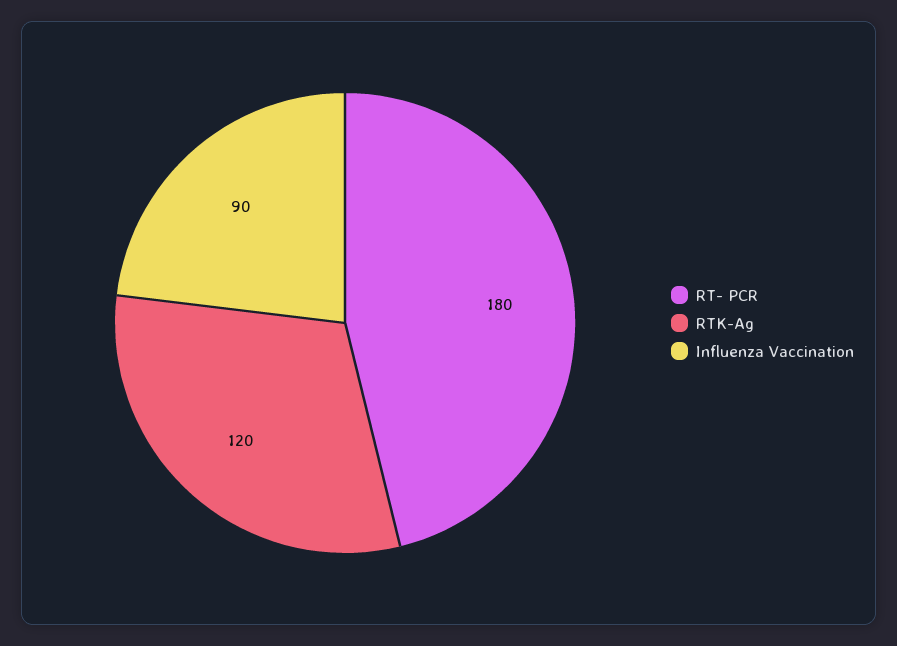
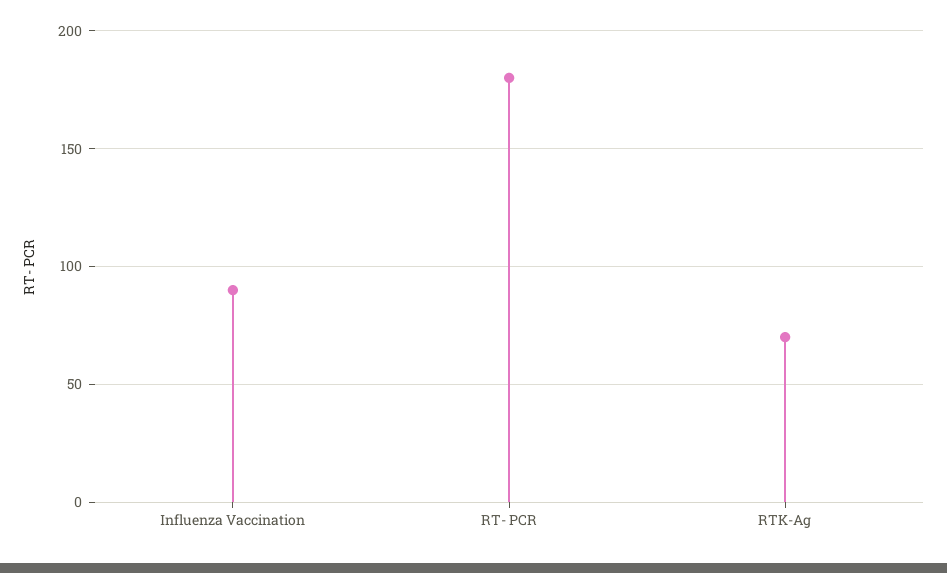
RTK-Ag: 120 -> 70

